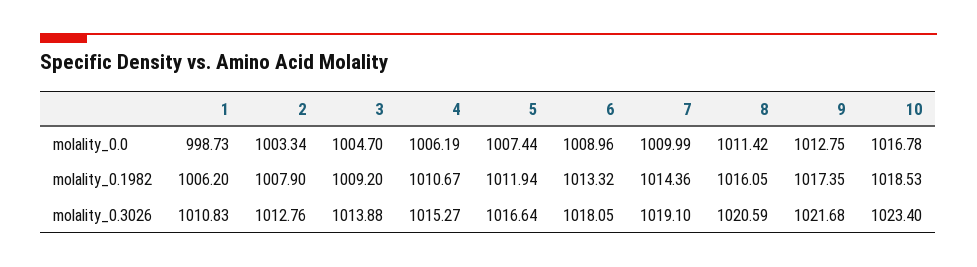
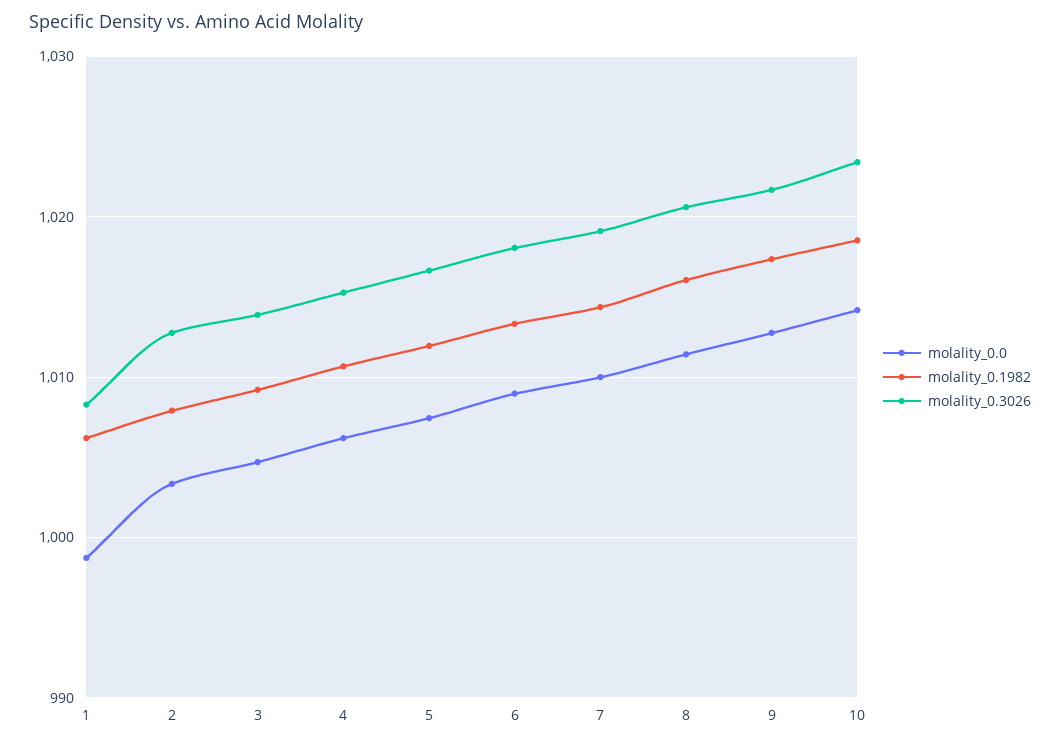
molality_0.0, 10: 1016.78 -> 1014
molality_0.3026, 1: 1010.83 -> 1008

